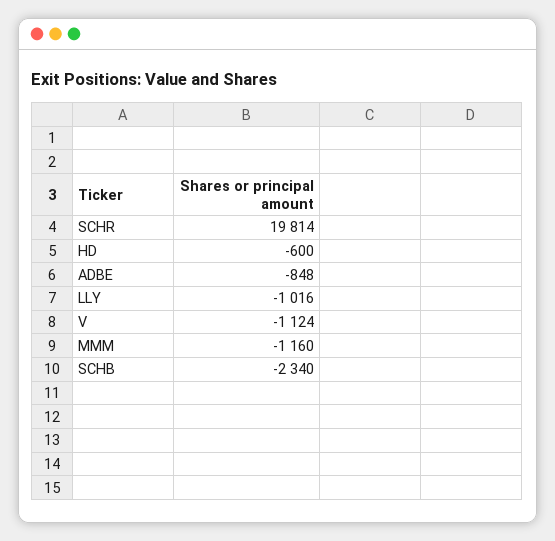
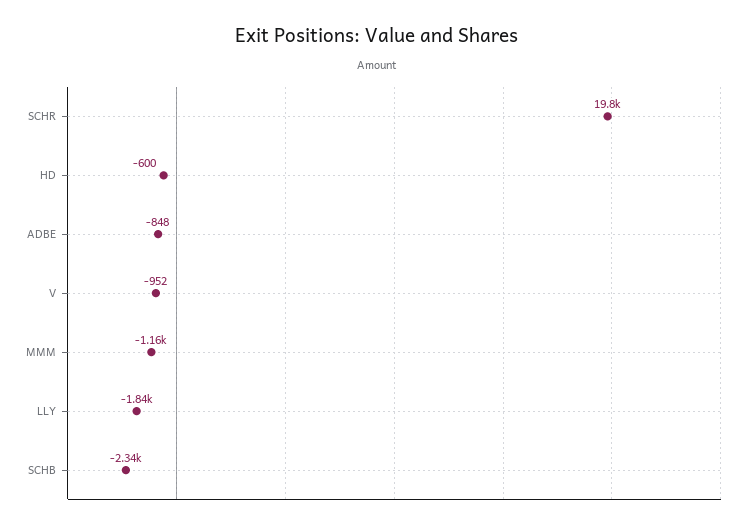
LLY: -1016 -> -1840
V: -1124 -> -952

